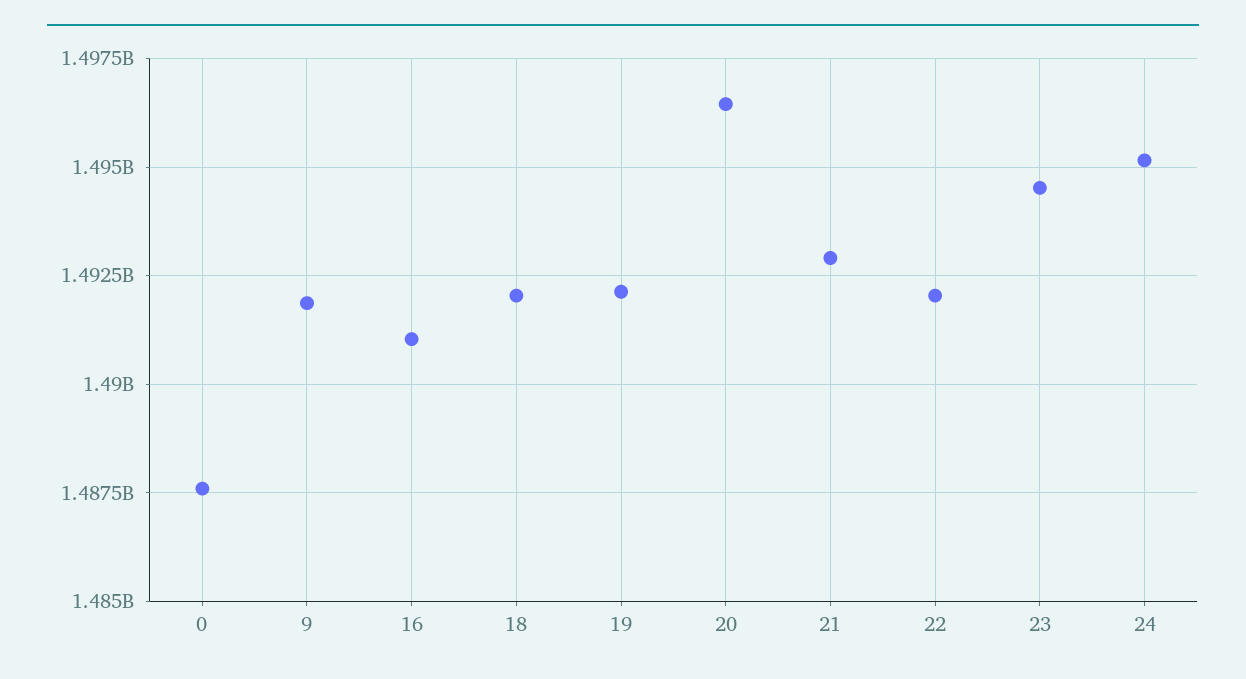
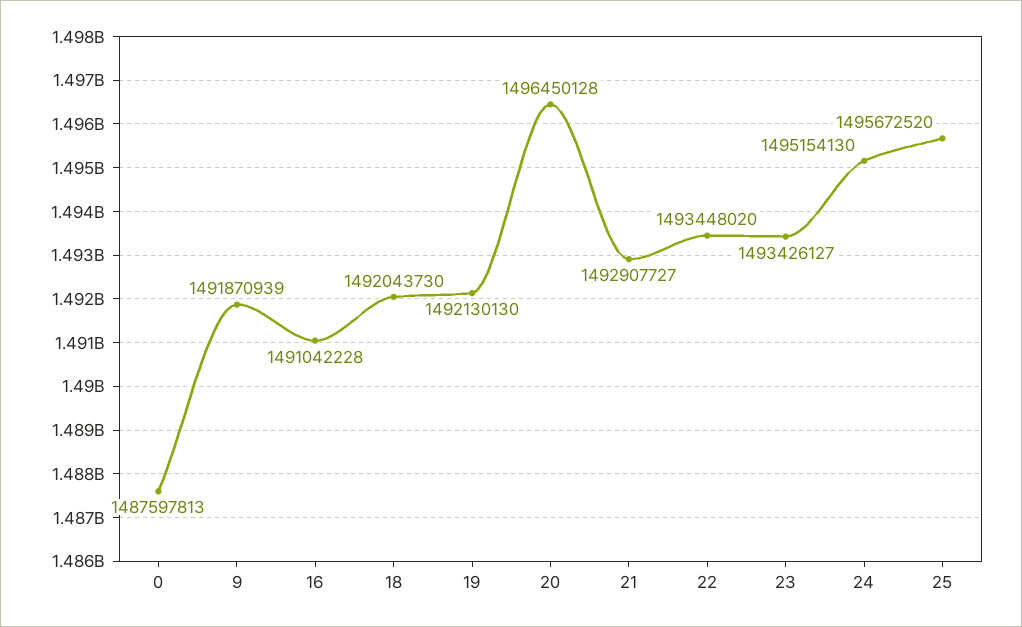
22: 1492000000 -> 1493448020
23: 1494500000 -> 1493426127
25: none -> 1495672520

